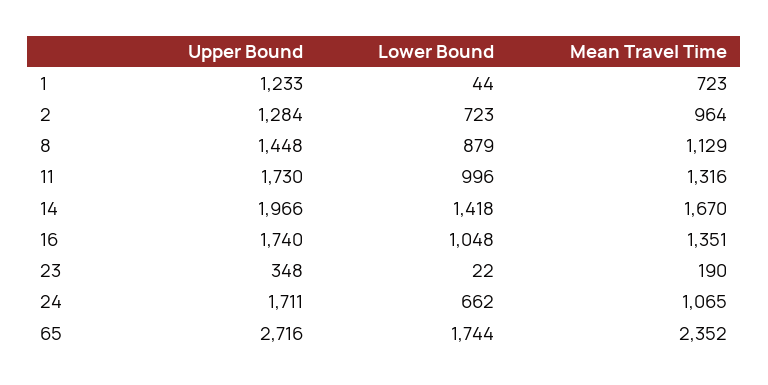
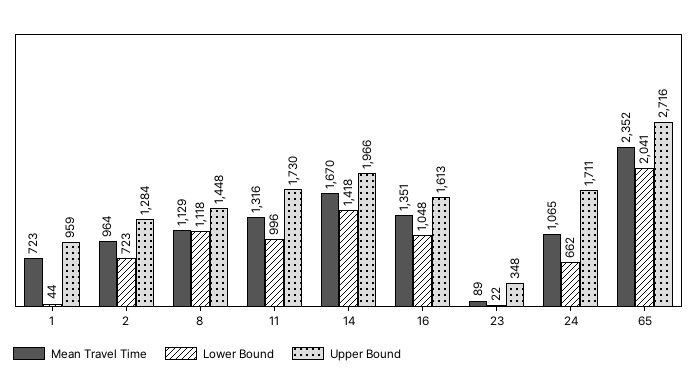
Upper Bound, 1: 1233 -> 959
Lower Bound, 8: 879 -> 1118
Upper Bound, 16: 1740 -> 1613
Mean Travel Time, 23: 190 -> 89
Lower Bound, 65: 1744 -> 2041

